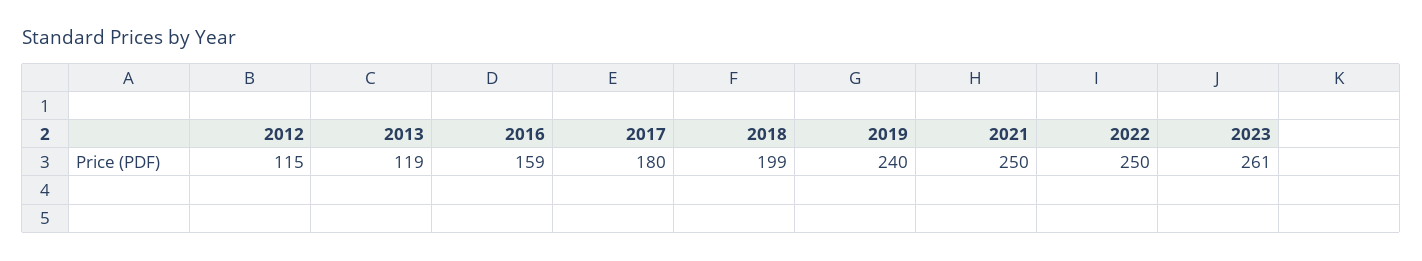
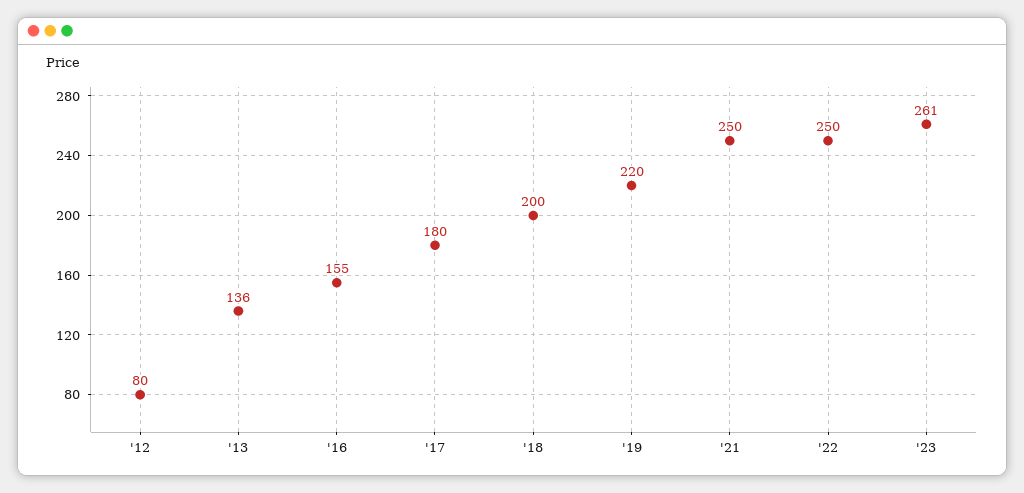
2012: 115 -> 80
2013: 119 -> 136
2016: 159 -> 155
2018: 199 -> 200
2019: 240 -> 220

